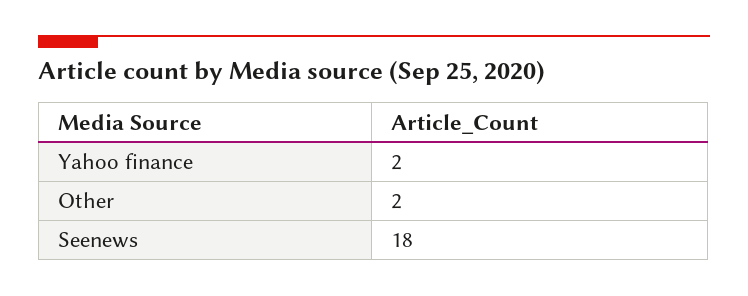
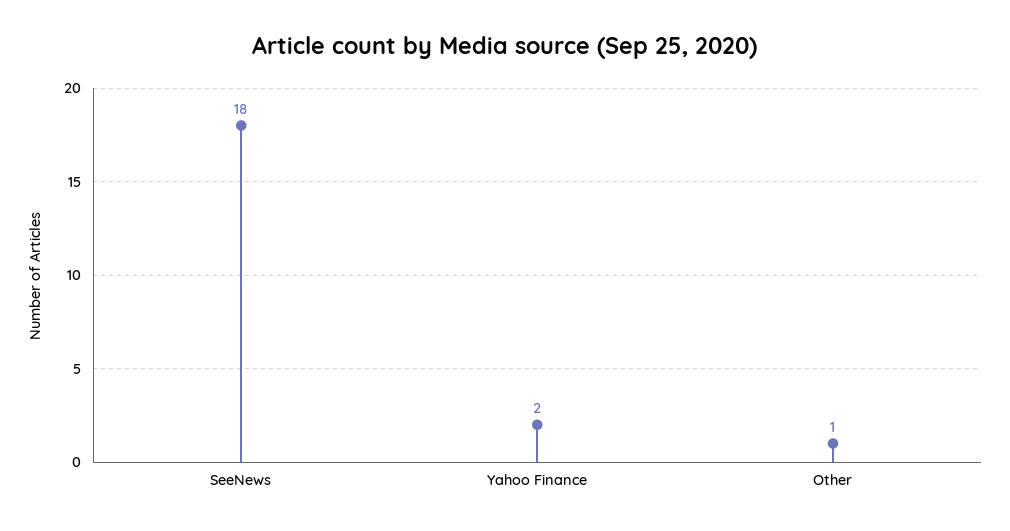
Other: 2 -> 1

